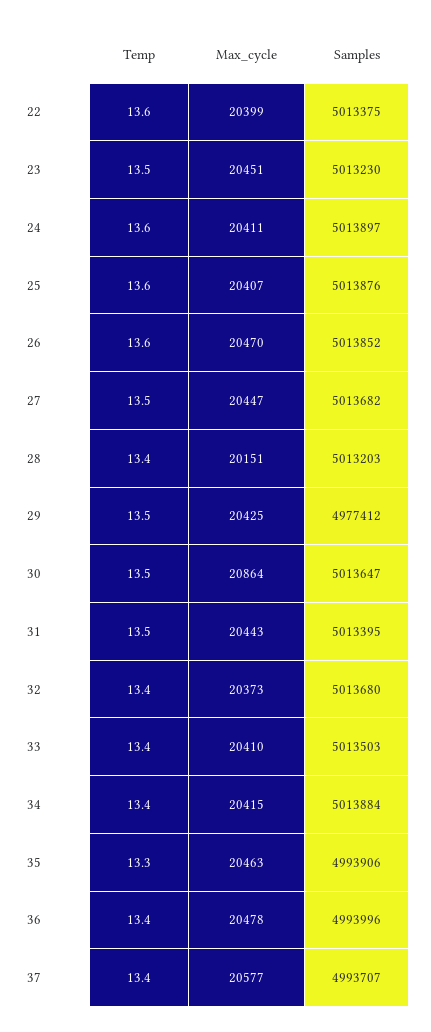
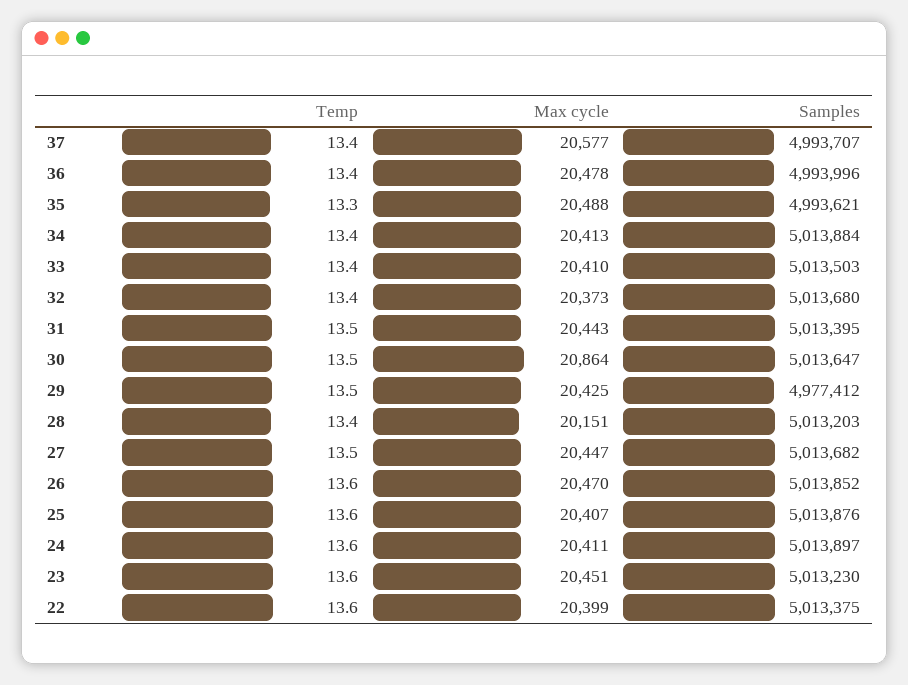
Temp, 23: 13.5 -> 13.6
Max_cycle, 34: 20415 -> 20413
Max_cycle, 35: 20463 -> 20488
Samples, 35: 4993906 -> 4993621

